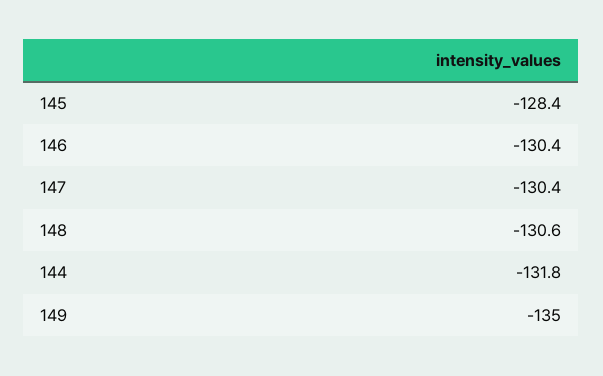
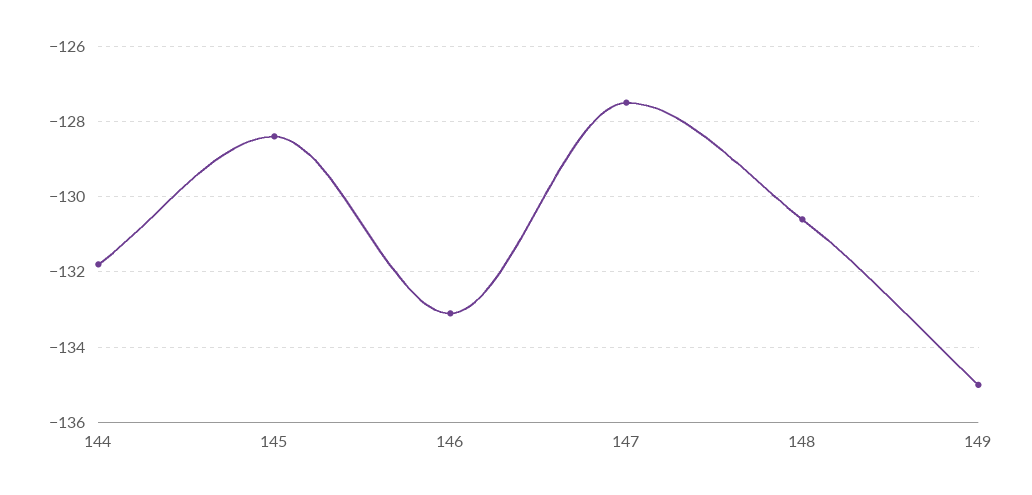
146: -130.4 -> -133
147: -130.4 -> -127.5

